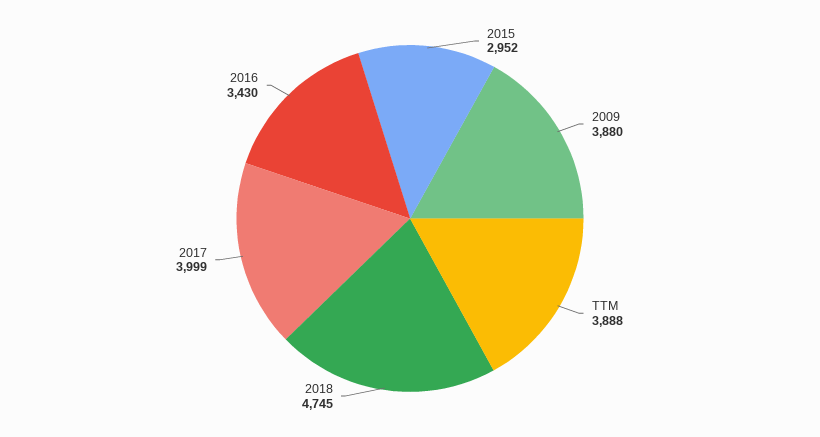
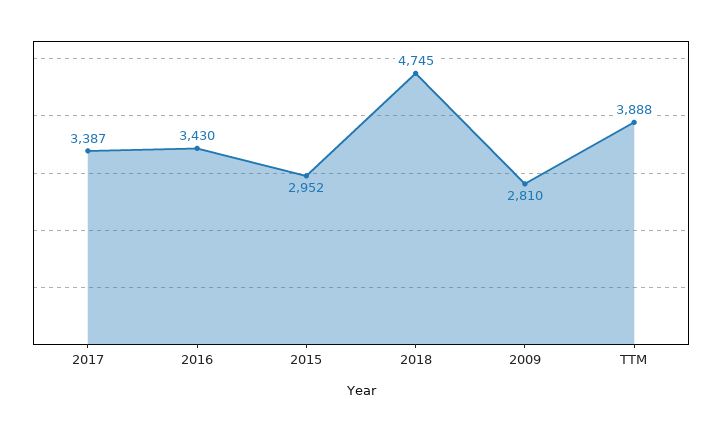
2009: 3880 -> 2810
2017: 3999 -> 3387

